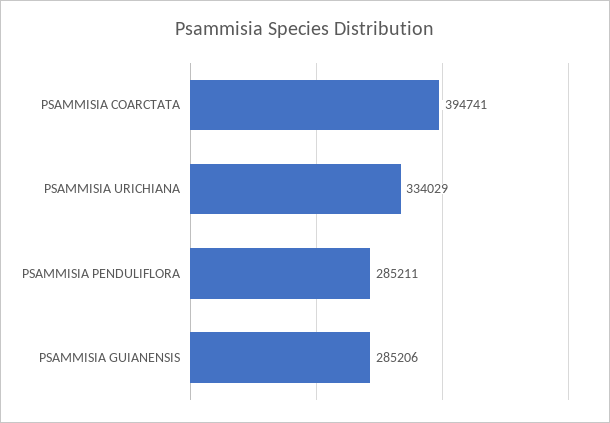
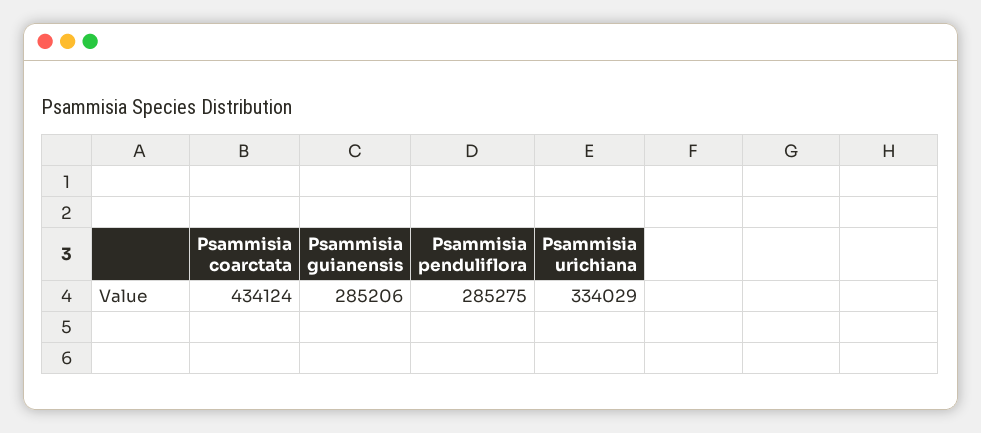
PSAMMISIA COARCTATA: 394741 -> 434124
PSAMMISIA PENDULIFLORA: 285211 -> 285275

